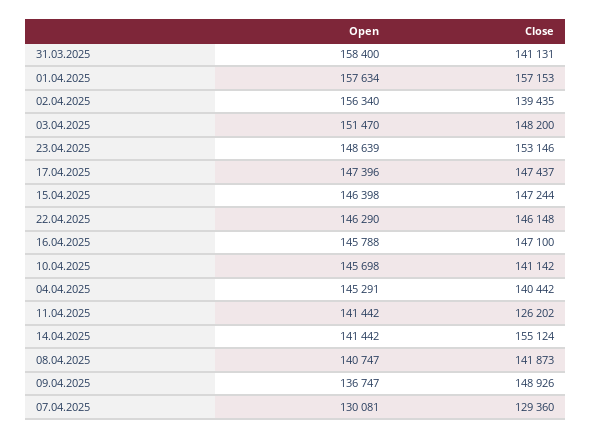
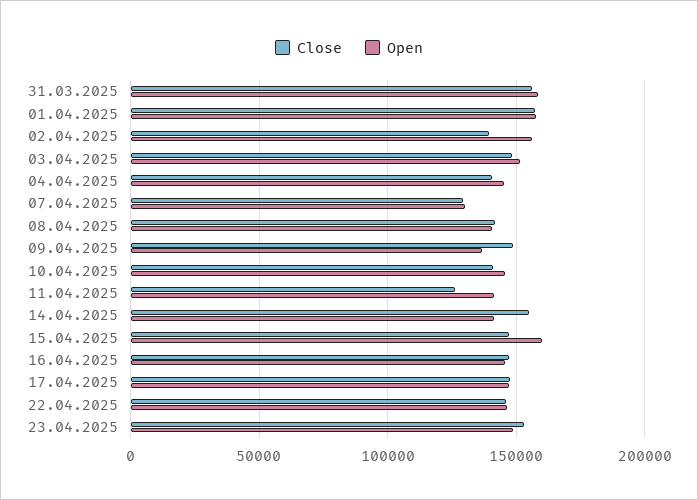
Close, 31.03.2025: 141131 -> 155000
Open, 15.04.2025: 146398 -> 160000

